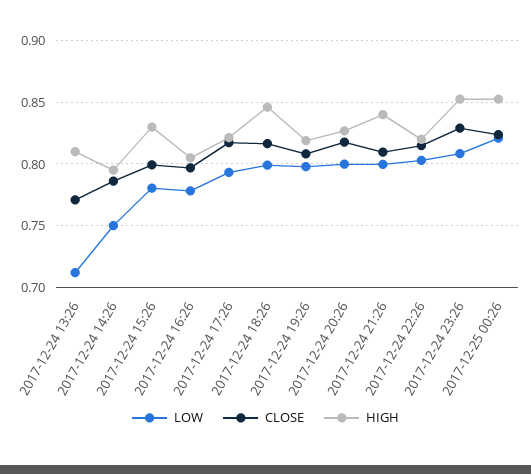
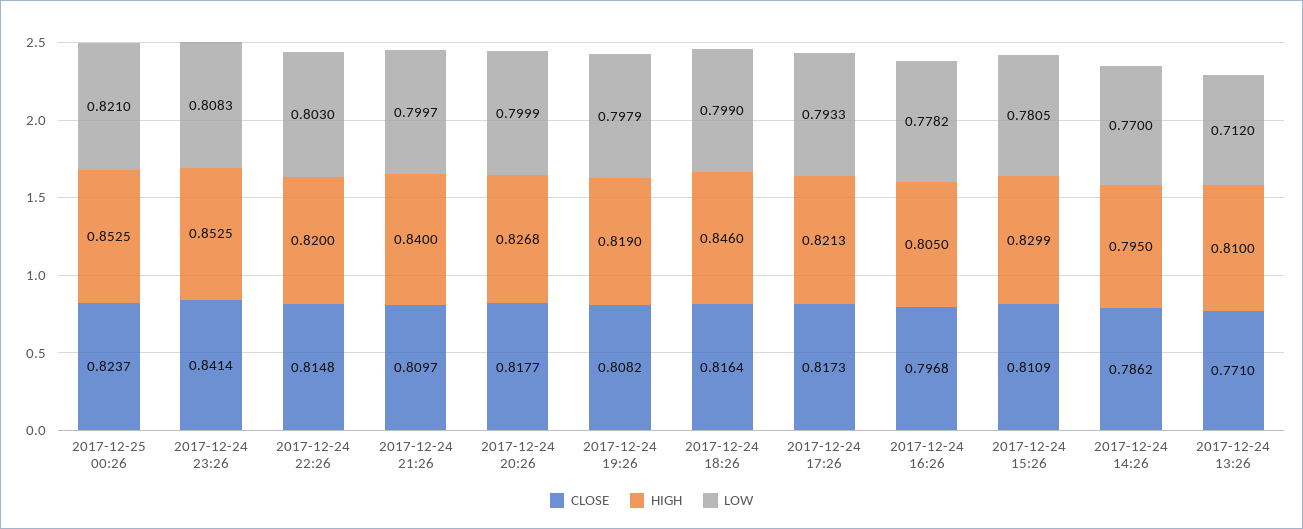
LOW, 2017-12-24 14:26: 0.75 -> 0.77
CLOSE, 2017-12-24 15:26: 0.8 -> 0.8109
CLOSE, 2017-12-24 23:26: 0.83 -> 0.8414

